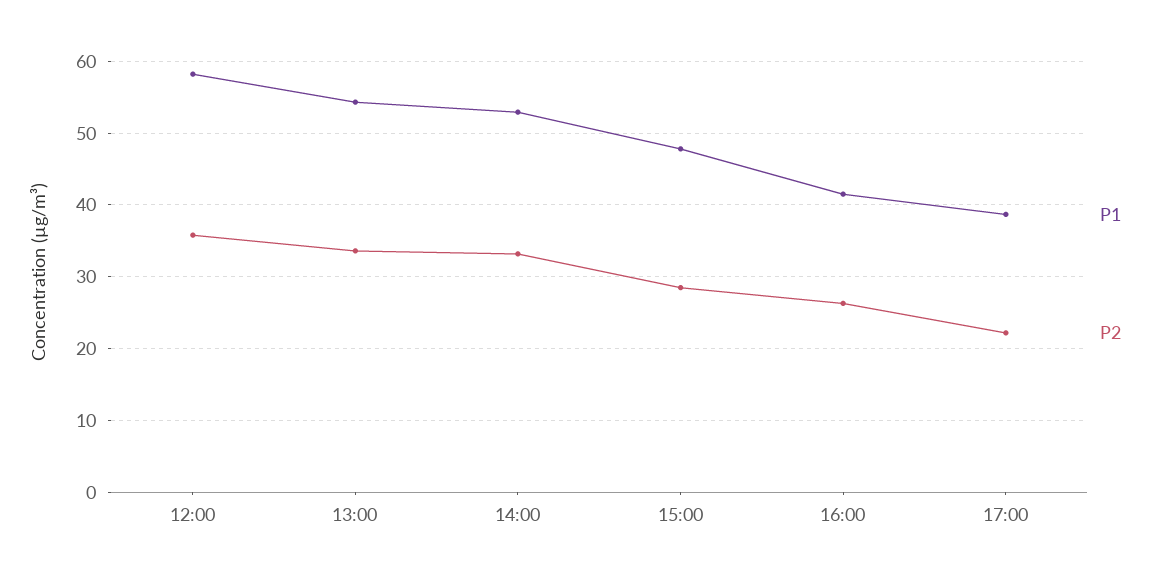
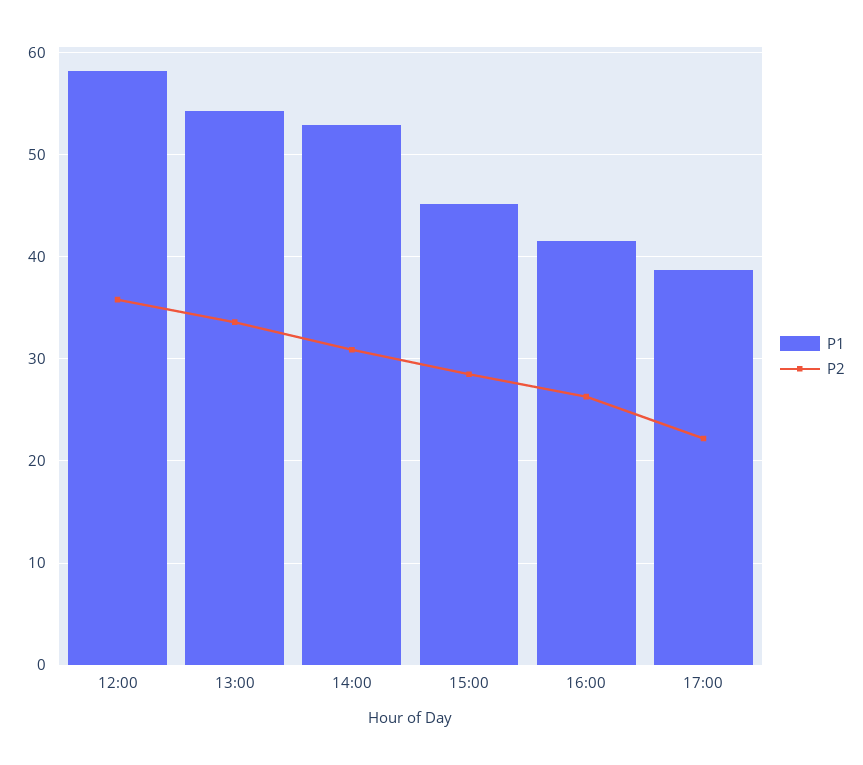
P2, 14:00: 33 -> 31
P1, 15:00: 48 -> 45

